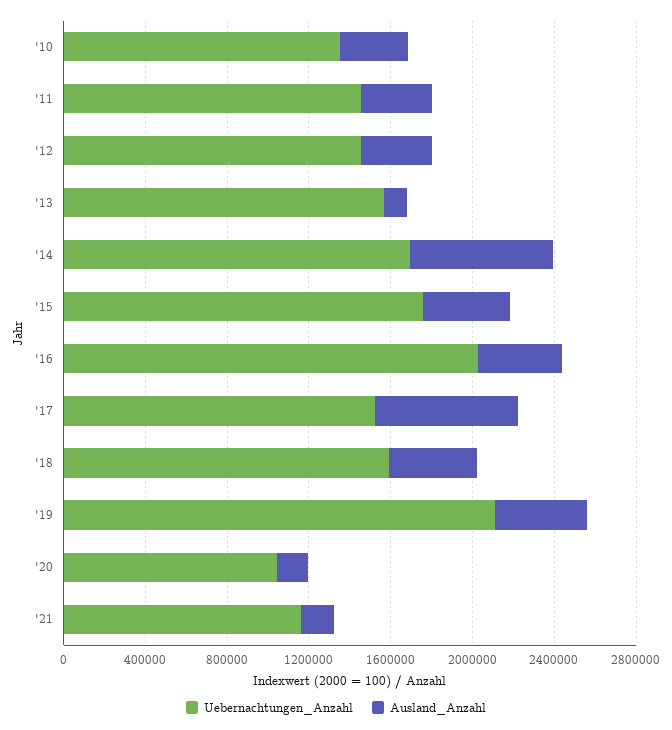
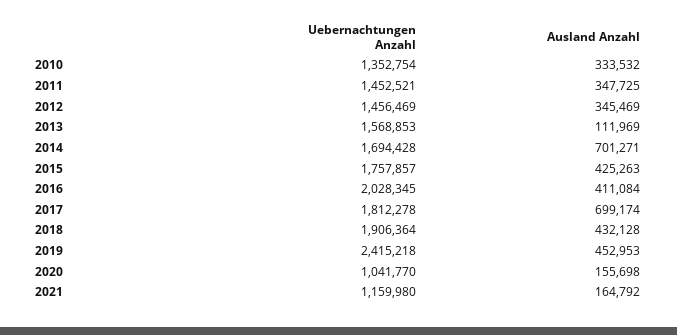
Uebernachtungen_Anzahl, '17: 1500000 -> 1812278
Uebernachtungen_Anzahl, '18: 1600000 -> 1906364
Uebernachtungen_Anzahl, '19: 2100000 -> 2415218

